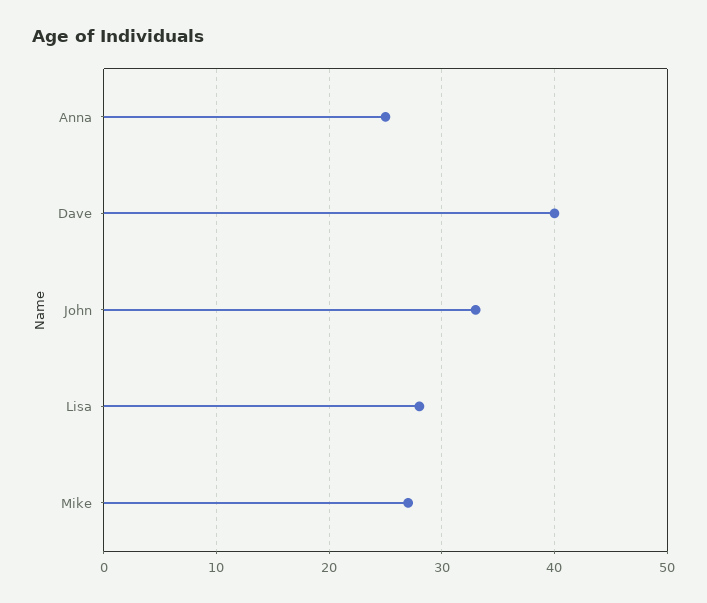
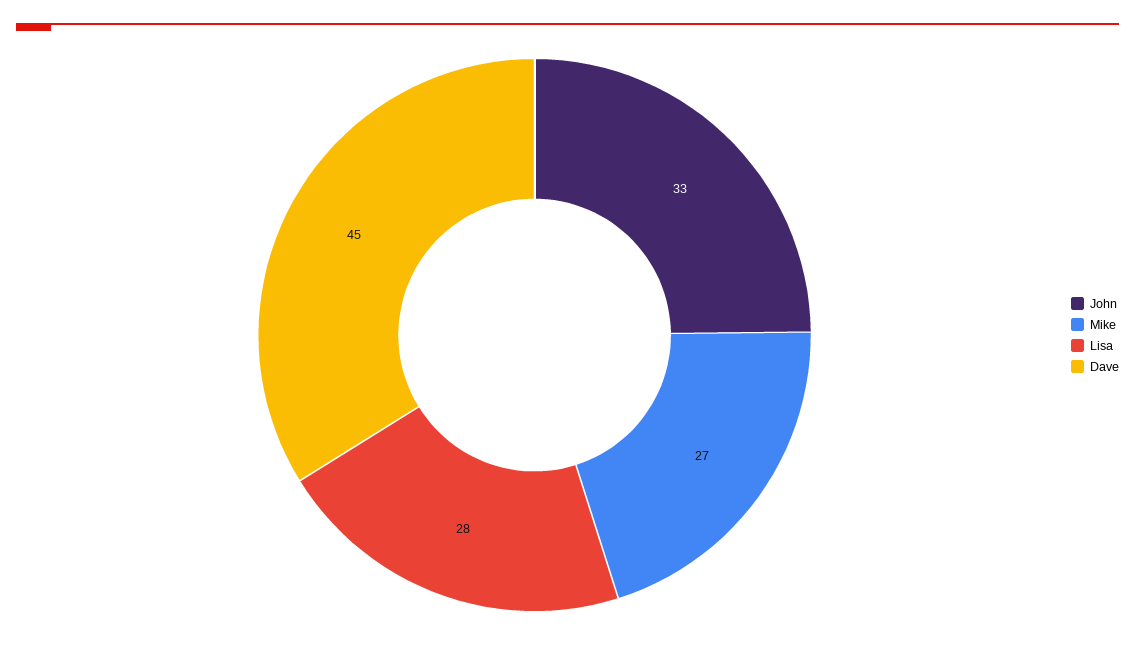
Anna: 25 -> none
Dave: 40 -> 45

